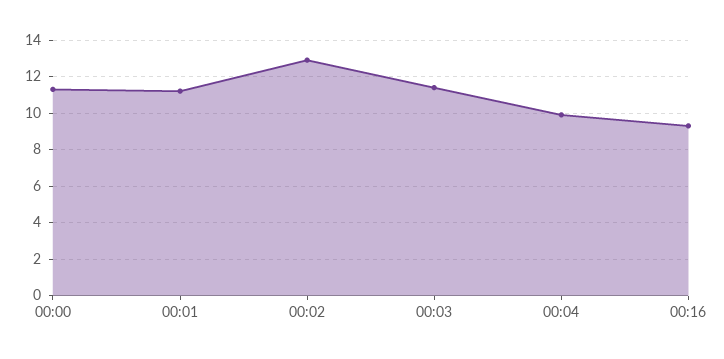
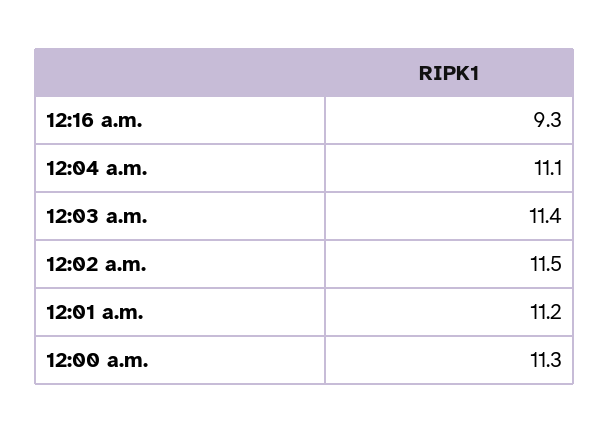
00:02: 13 -> 11.5
00:04: 10 -> 11.1

